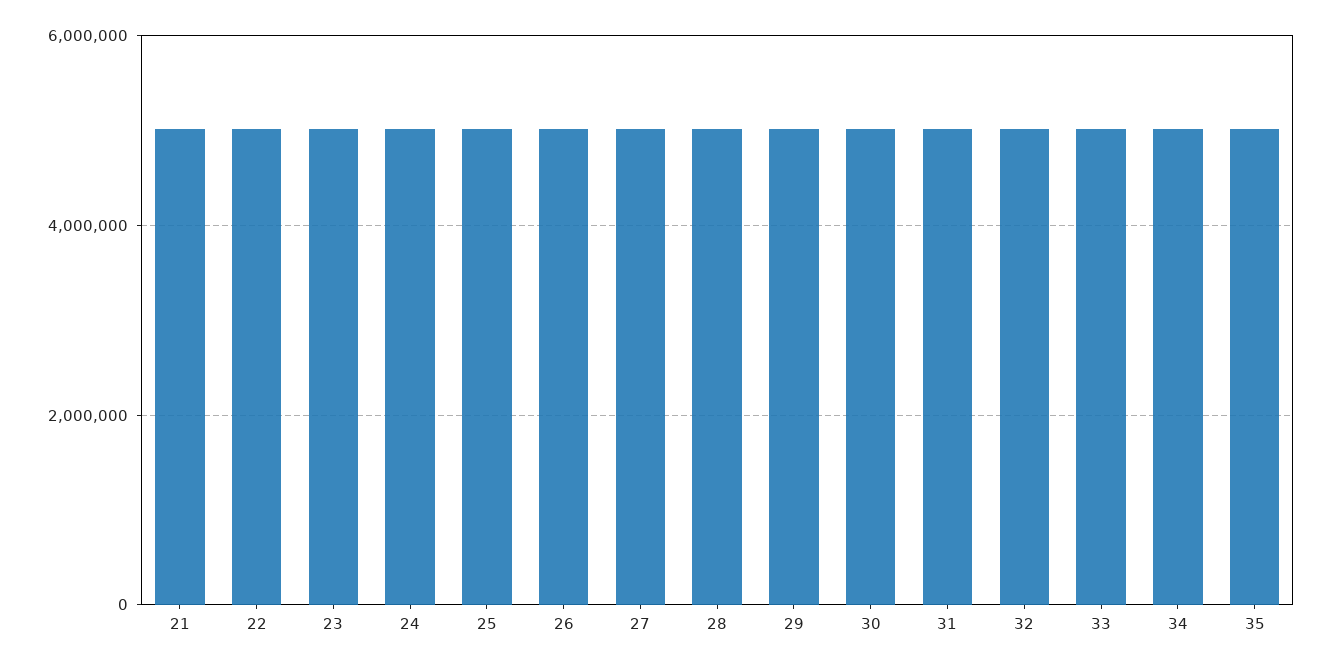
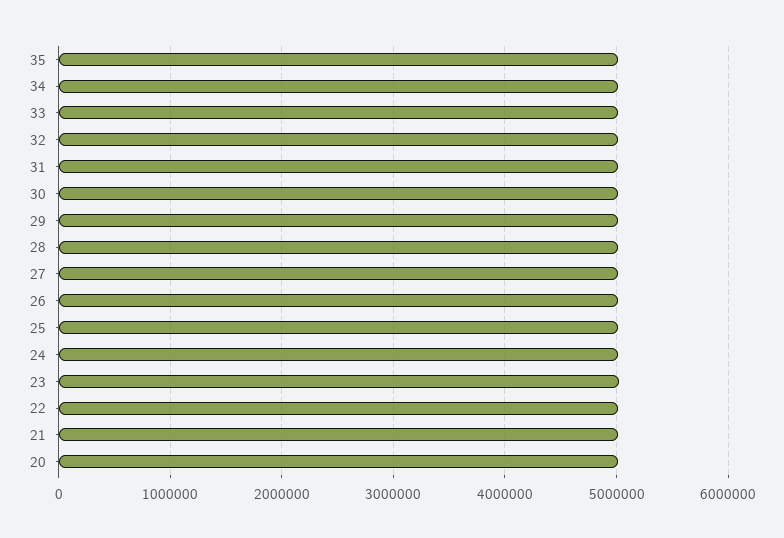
20: none -> 5000000

